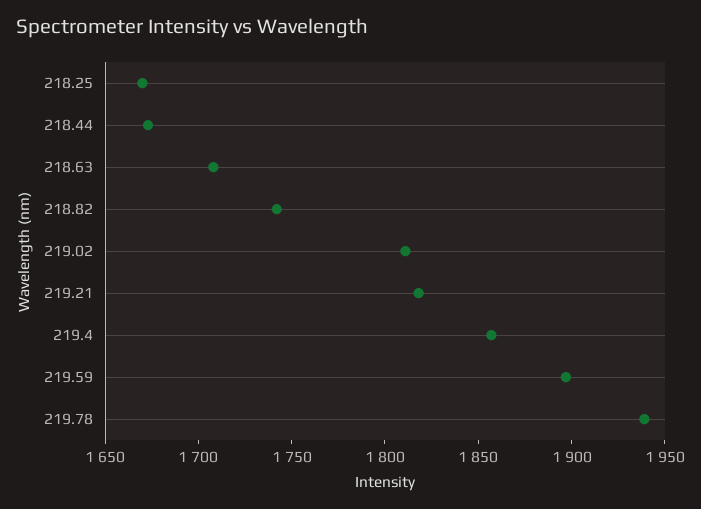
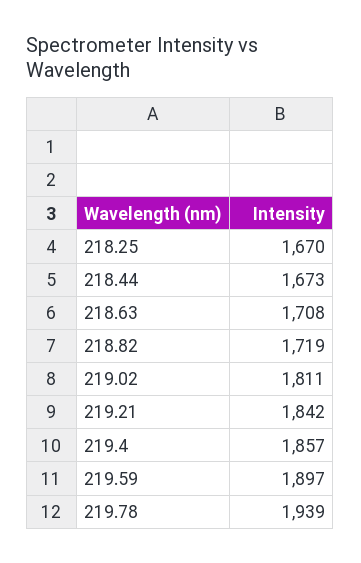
218.82: 1740 -> 1719
219.21: 1820 -> 1842

